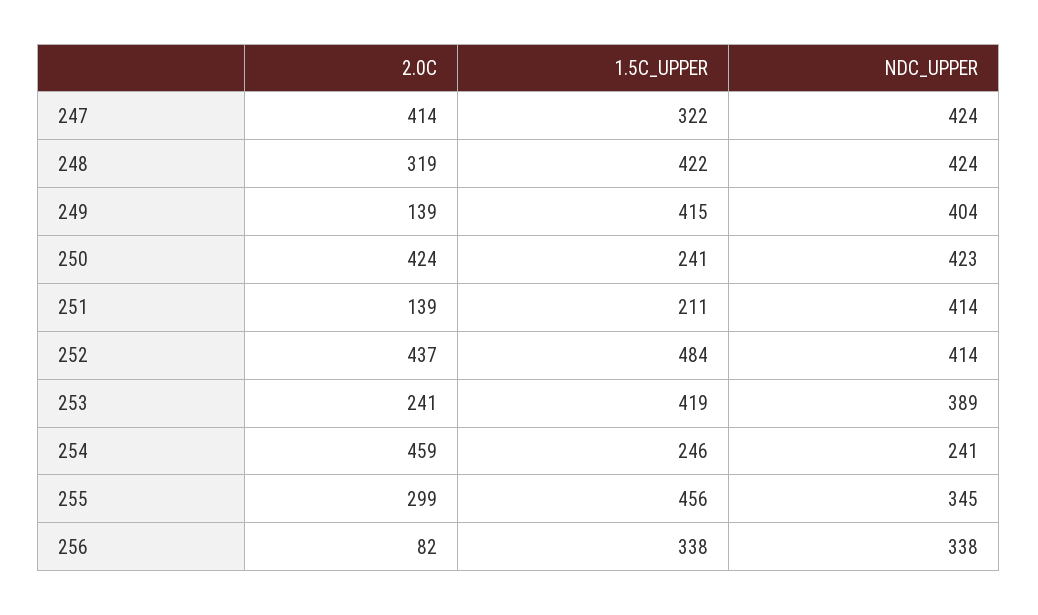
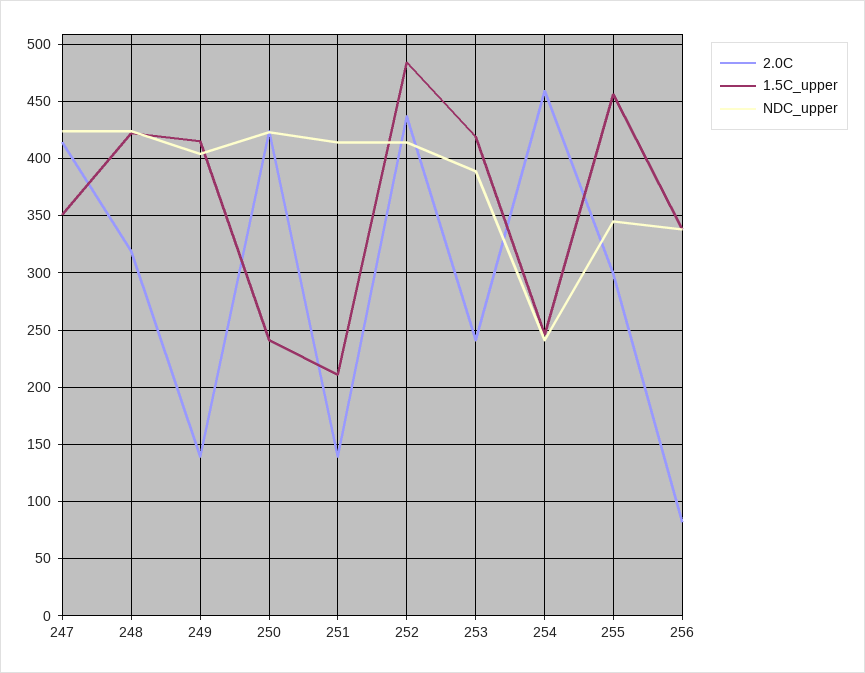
1.5C_UPPER, 247: 322 -> 350

